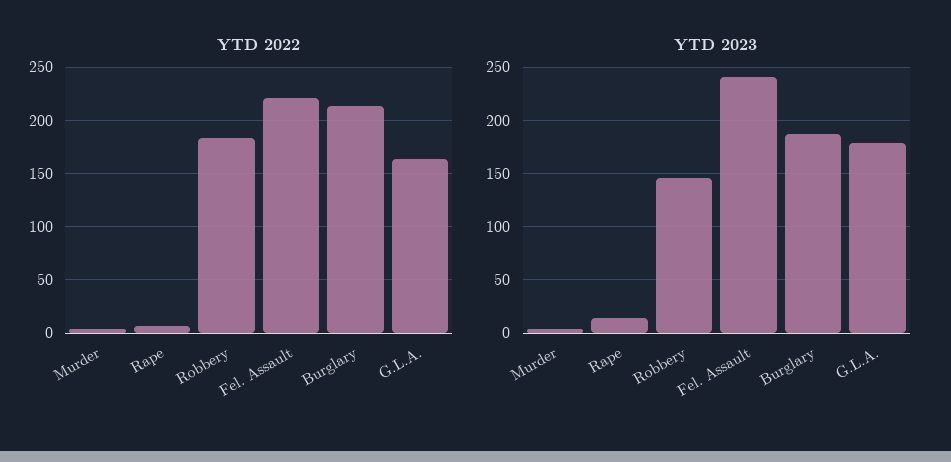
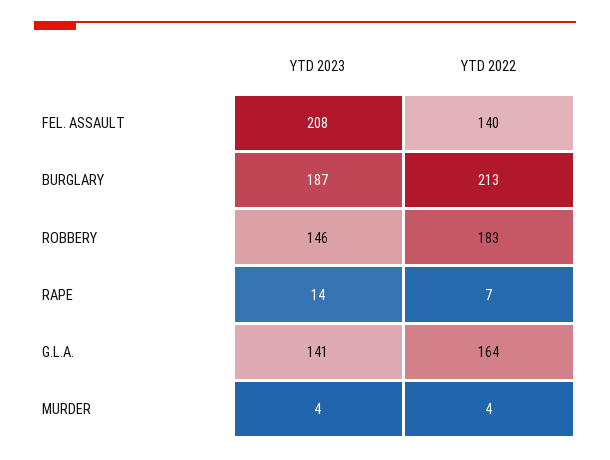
YTD 2022, Fel. Assault: 220 -> 140
YTD 2023, Fel. Assault: 240 -> 208
YTD 2023, G.L.A.: 180 -> 141

